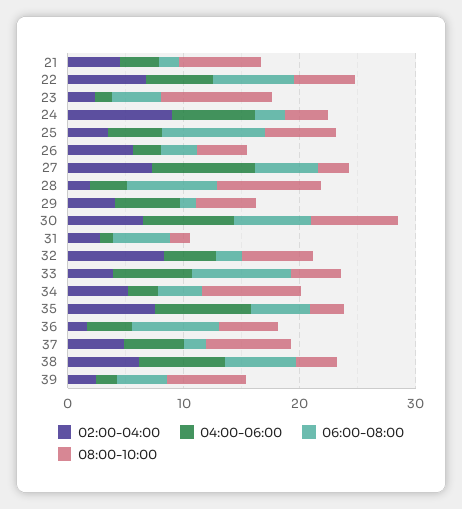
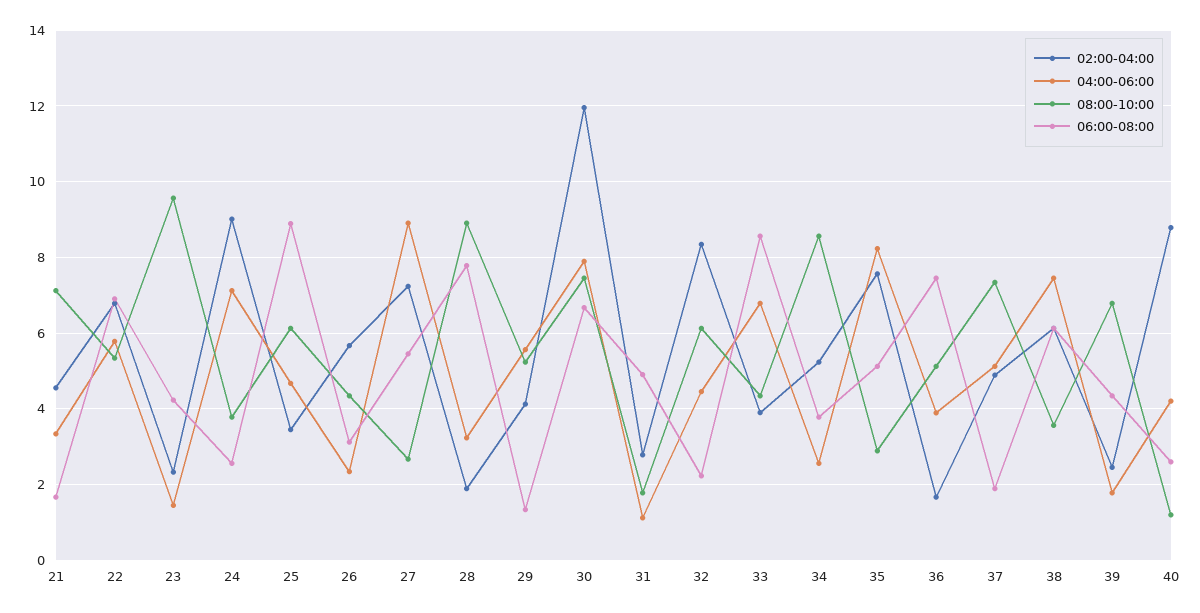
02:00-04:00, 30: 6 -> 12
02:00-04:00, 40: none -> 8.8
04:00-06:00, 40: none -> 4.2
08:00-10:00, 40: none -> 1.2
06:00-08:00, 40: none -> 2.6

